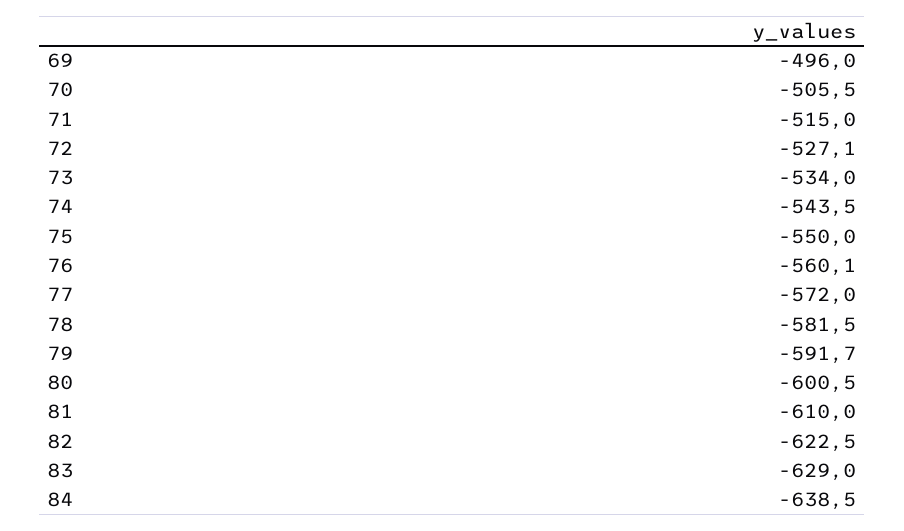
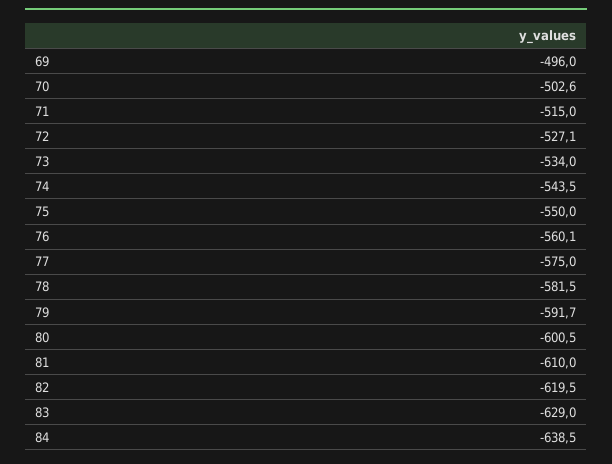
70: -505.5 -> -502.6
77: -572 -> -575
82: -622.5 -> -619.5

